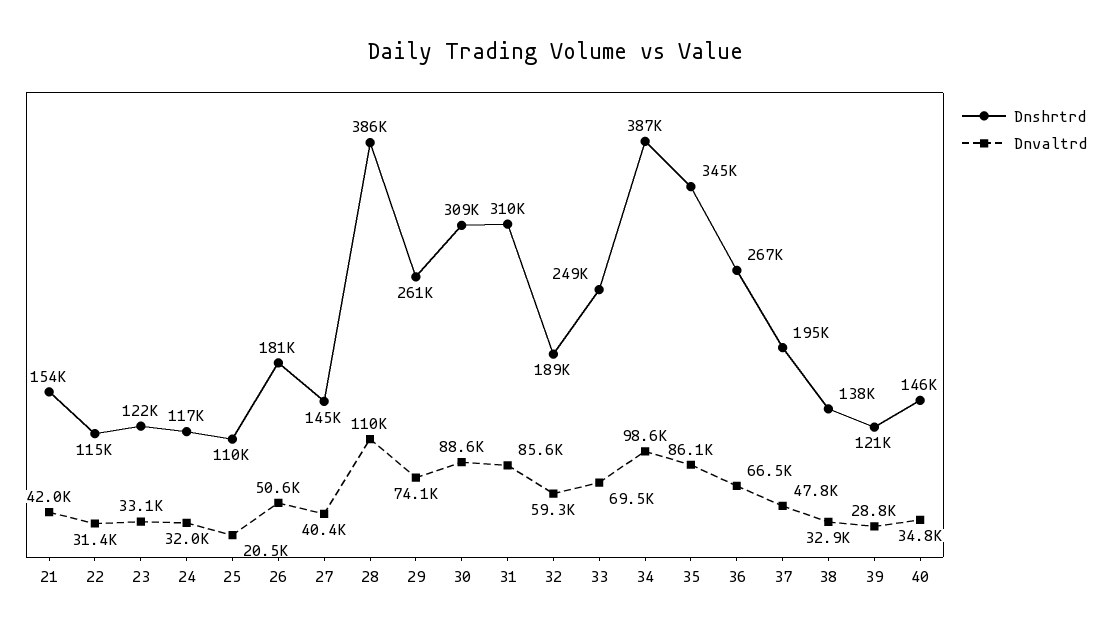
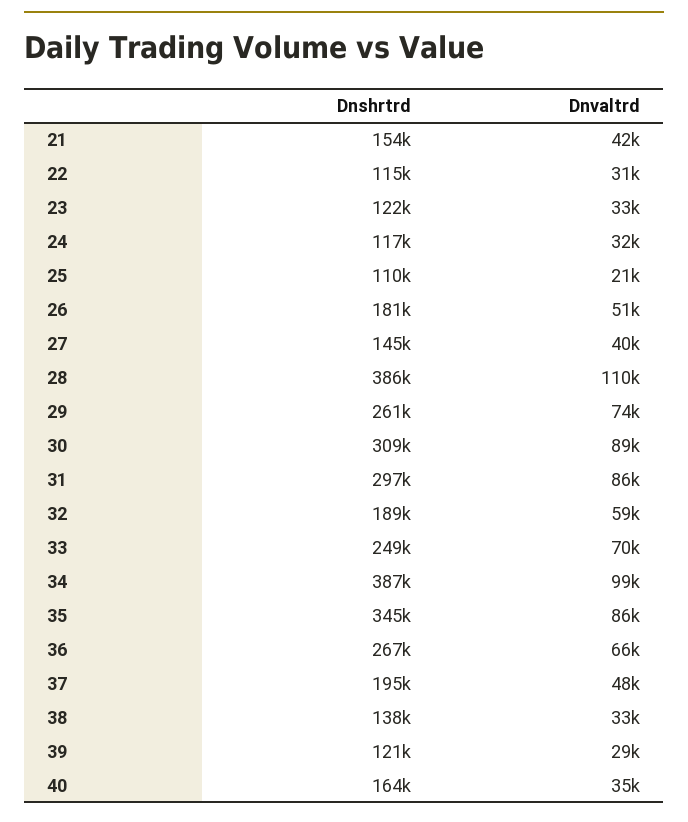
Dnshrtrd, 31: 310000 -> 297000
Dnshrtrd, 40: 146000 -> 164000

